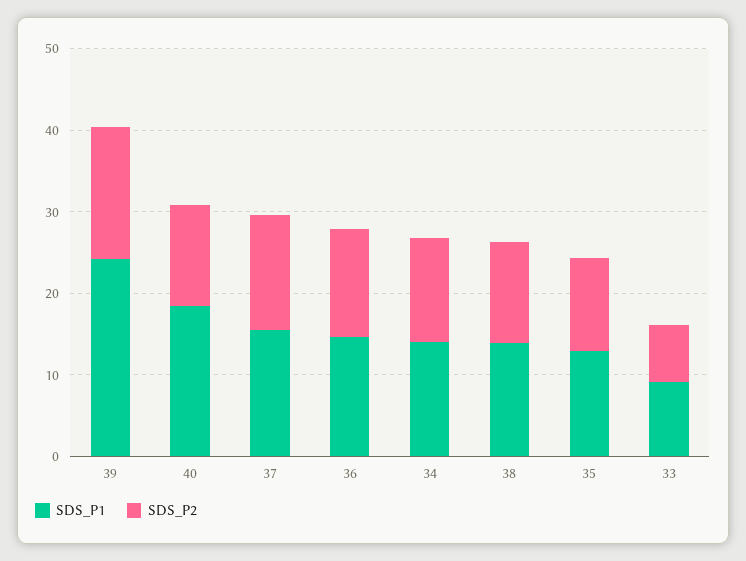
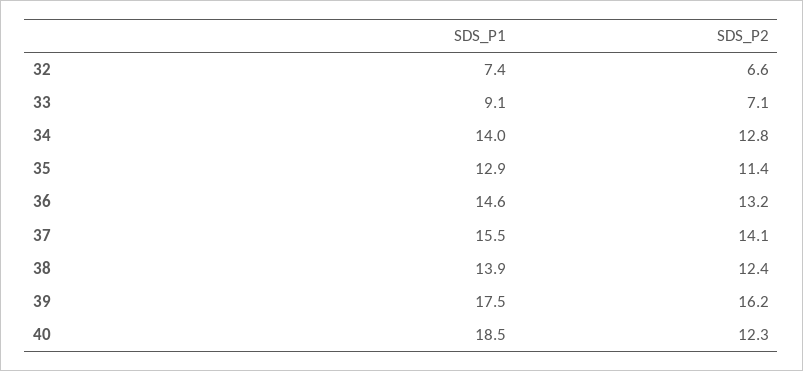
SDS_P1, 39: 24 -> 17.5
SDS_P1, 32: none -> 7.4
SDS_P2, 32: none -> 6.6

